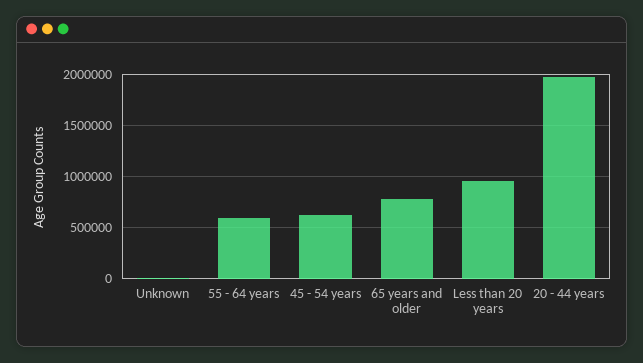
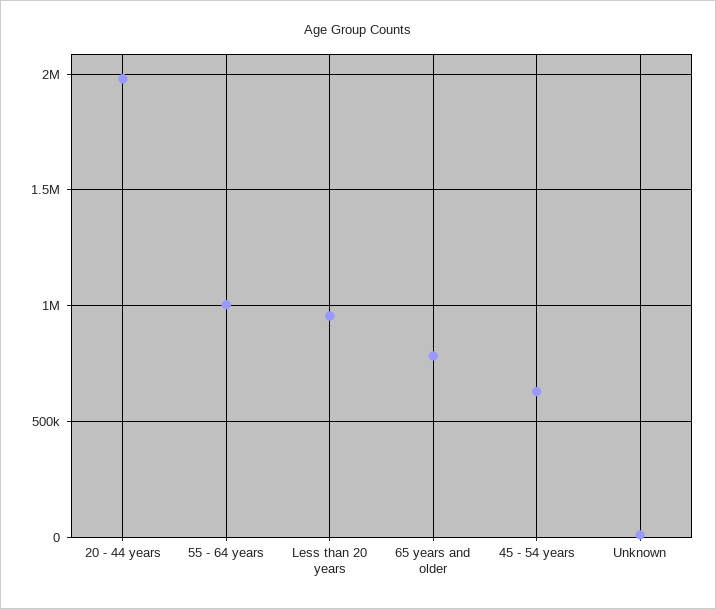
55 - 64 years: 600000 -> 1000000

